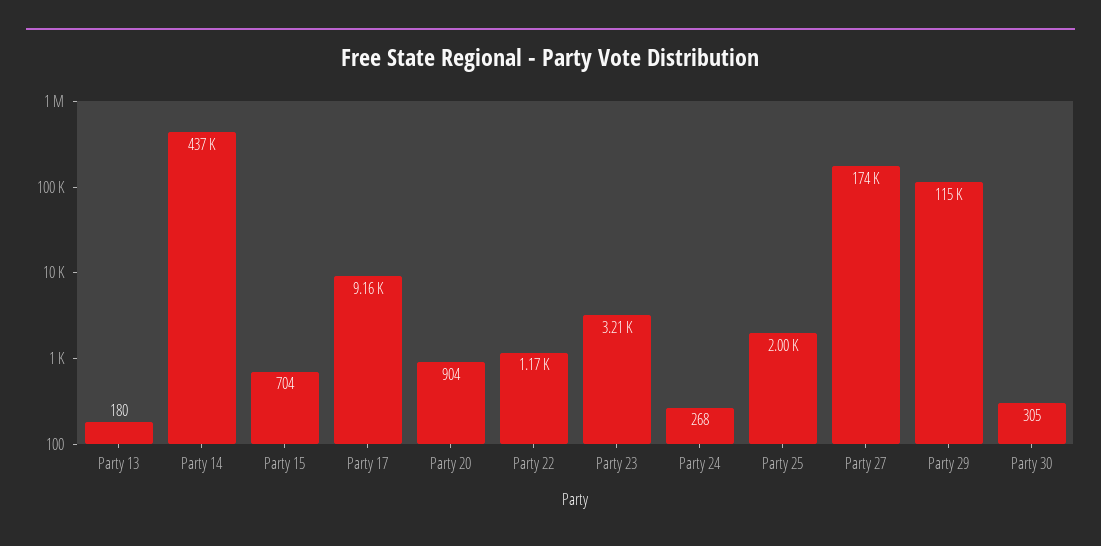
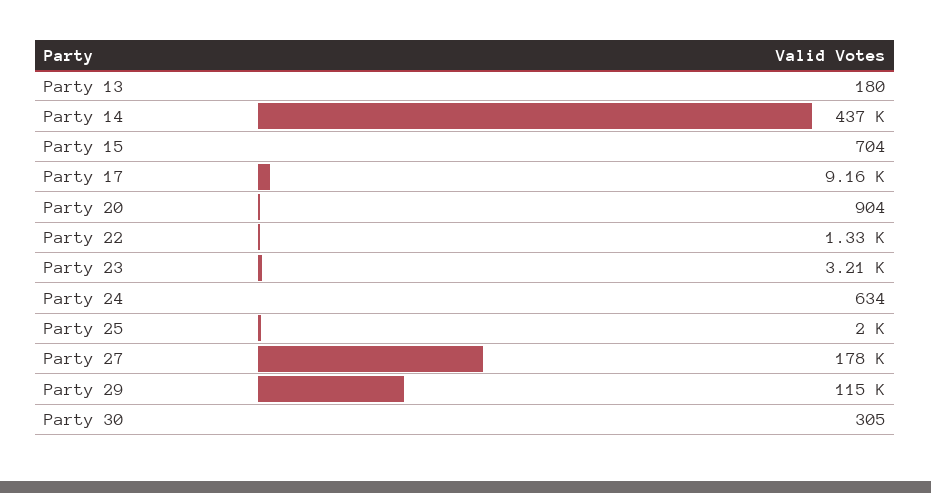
Party 22: 1170 -> 1330
Party 24: 268 -> 634
Party 27: 174000 -> 178000

